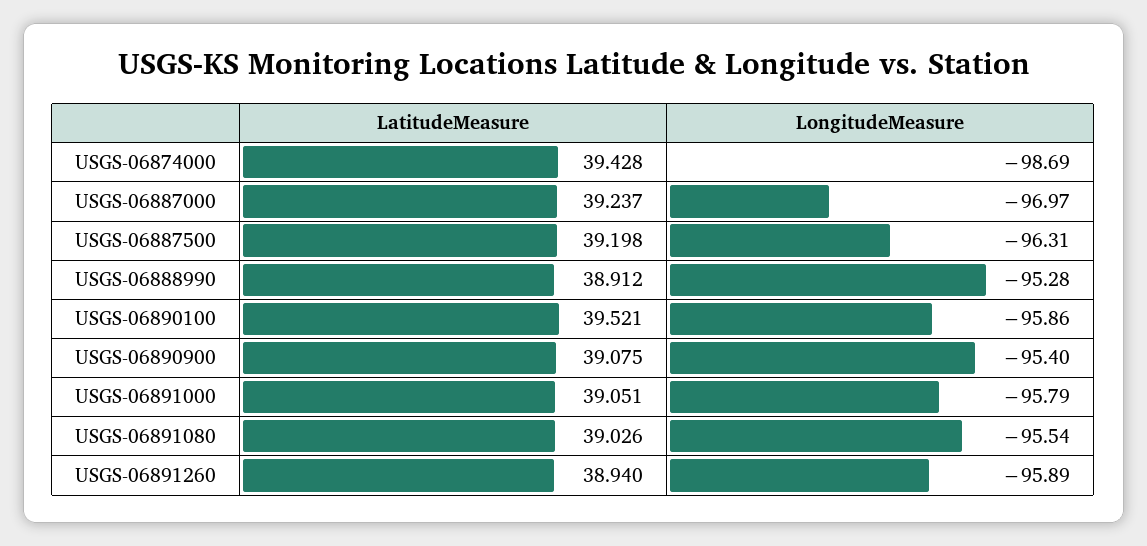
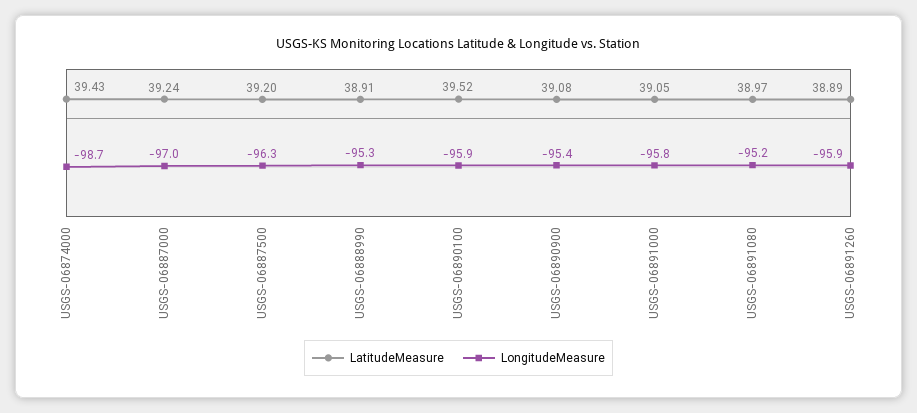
LatitudeMeasure, USGS-06891080: 39.026 -> 38.97
LongitudeMeasure, USGS-06891080: -95.54 -> -95.2
LatitudeMeasure, USGS-06891260: 38.94 -> 38.89

